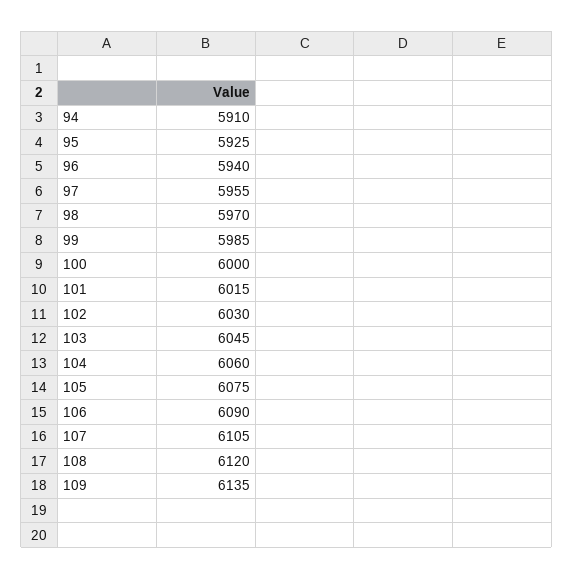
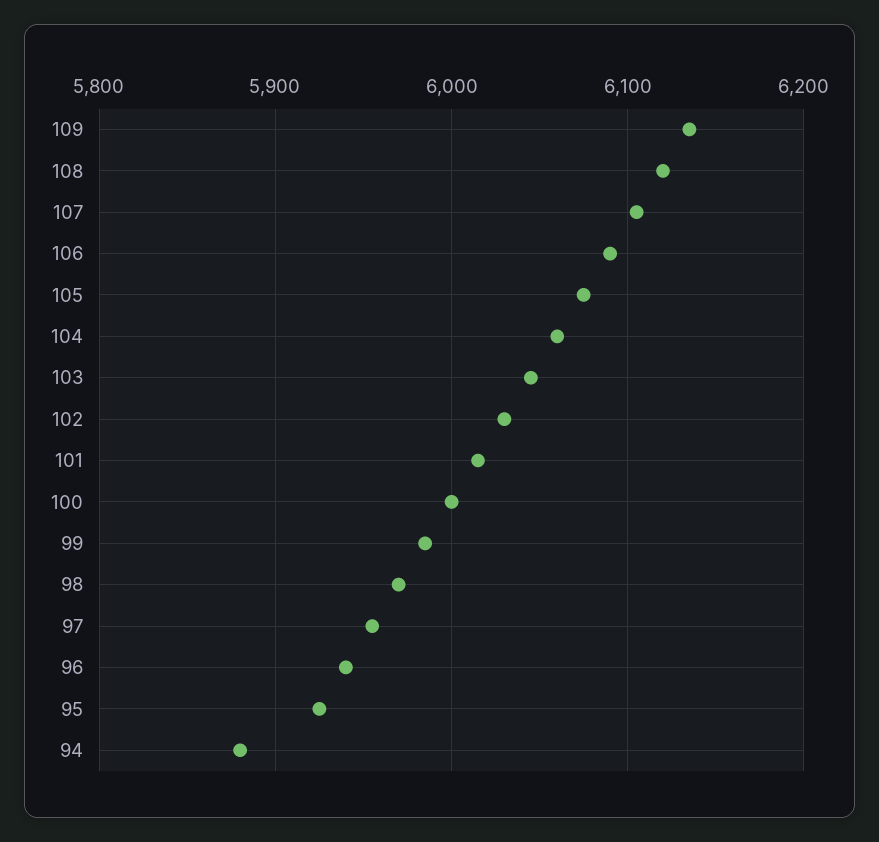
94: 5910 -> 5880

